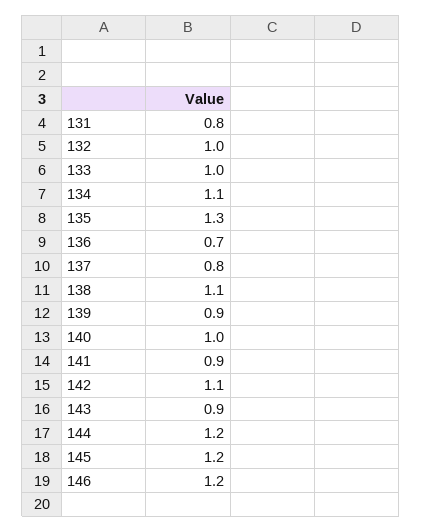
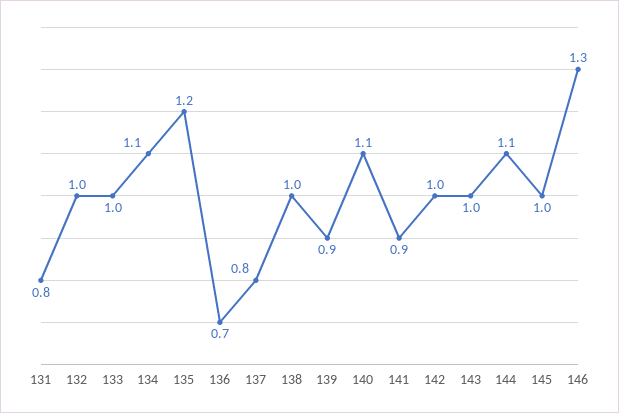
135: 1.3 -> 1.2
138: 1.1 -> 1
140: 1 -> 1.1
142: 1.1 -> 1
143: 0.9 -> 1
144: 1.2 -> 1.1
145: 1.2 -> 1
146: 1.2 -> 1.3

